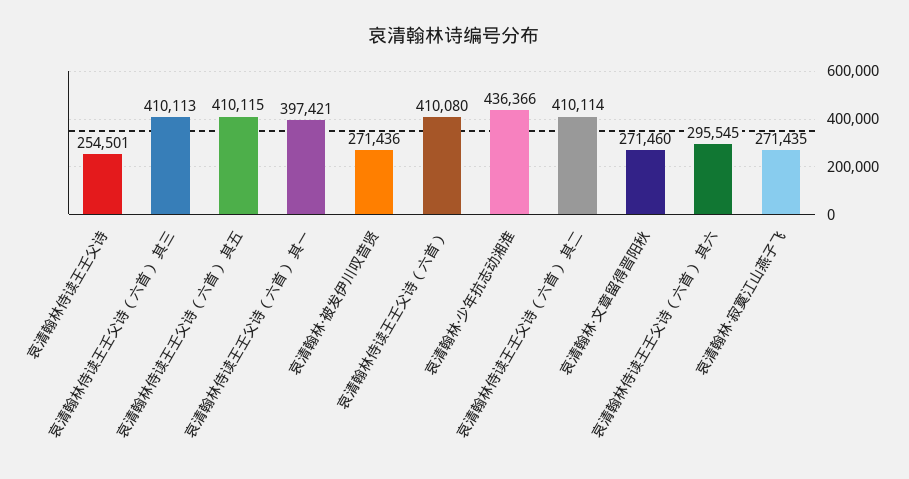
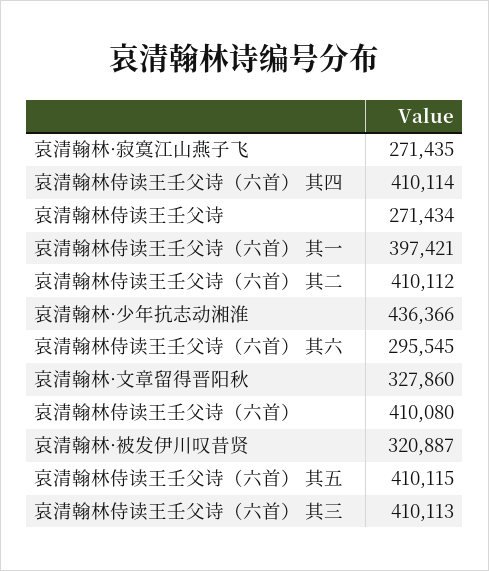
哀清翰林侍读王壬父诗: 254501 -> 271434
哀清翰林·被发伊川叹昔贤: 271436 -> 320887
哀清翰林侍读王壬父诗（六首） 其二: 410114 -> 410112
哀清翰林·文章留得晋阳秋: 271460 -> 327860
哀清翰林侍读王壬父诗（六首） 其四: none -> 410114

